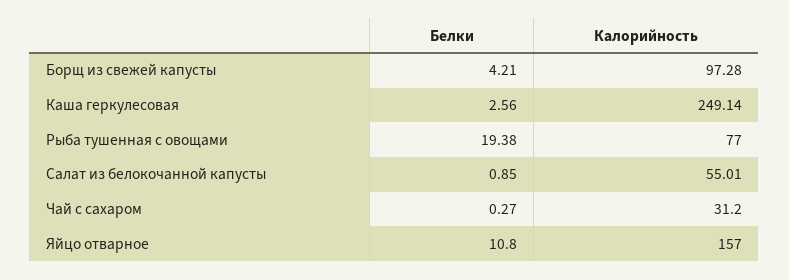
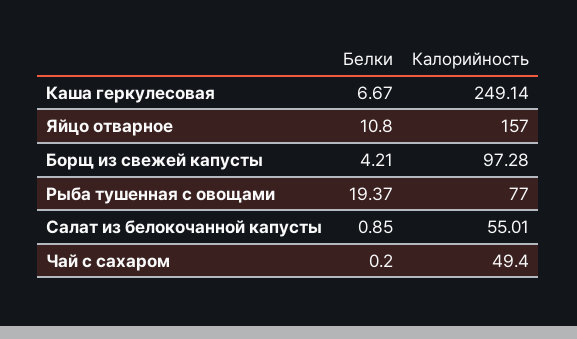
Белки, Каша геркулесовая: 2.56 -> 6.67
Белки, Рыба тушенная с овощами: 19.38 -> 19.37
Белки, Чай с сахаром: 0.27 -> 0.2
Калорийность, Чай с сахаром: 31.2 -> 49.4

